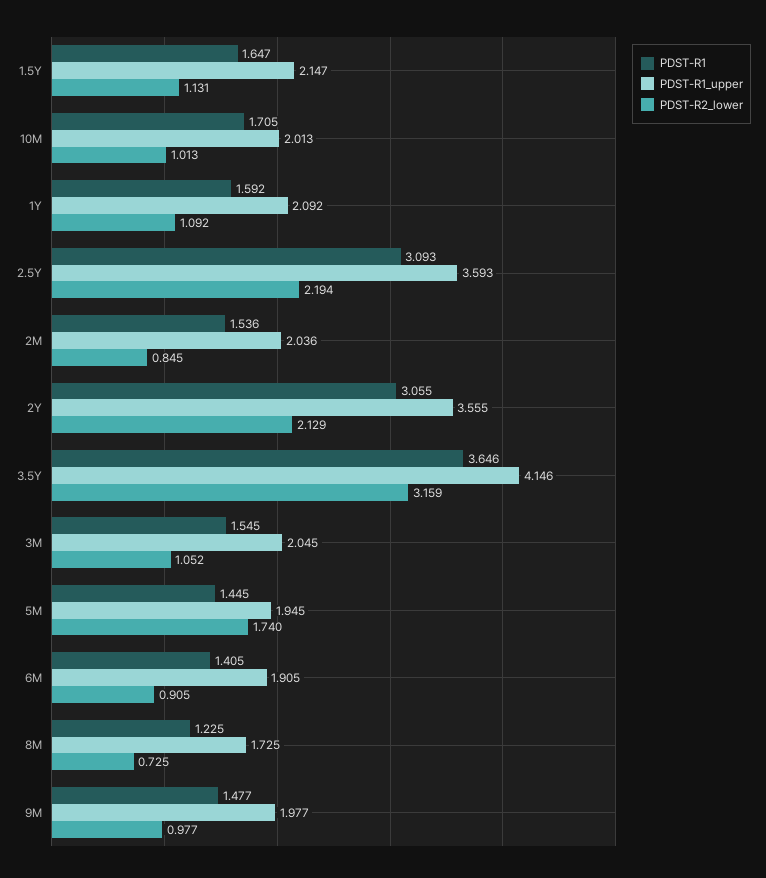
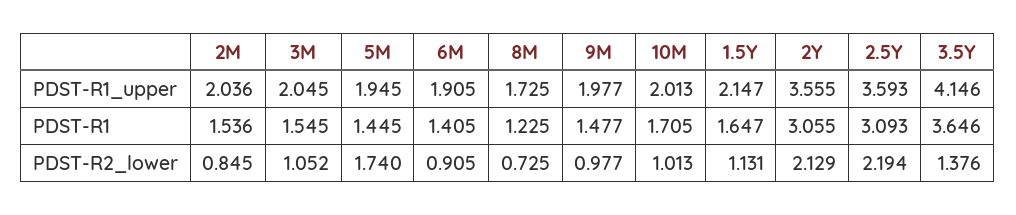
PDST-R1, 1Y: 1.592 -> none
PDST-R1_upper, 1Y: 2.092 -> none
PDST-R2_lower, 1Y: 1.092 -> none
PDST-R2_lower, 3.5Y: 3.159 -> 1.376

